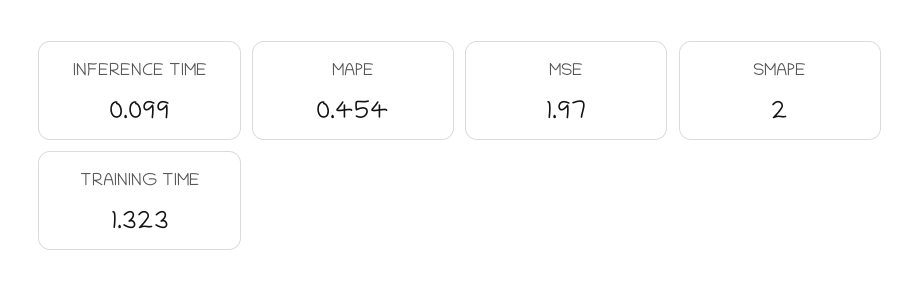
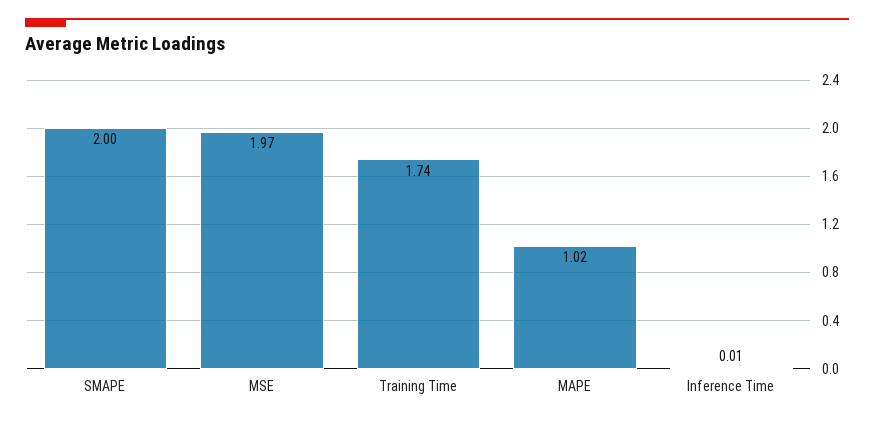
INFERENCE TIME: 0.099 -> 0.01
MAPE: 0.454 -> 1.02
TRAINING TIME: 1.323 -> 1.74

